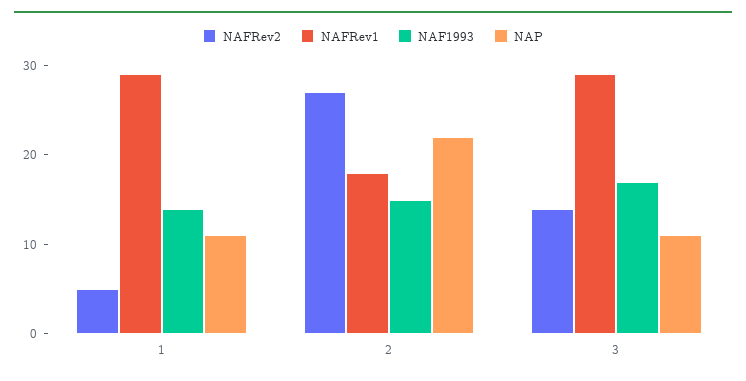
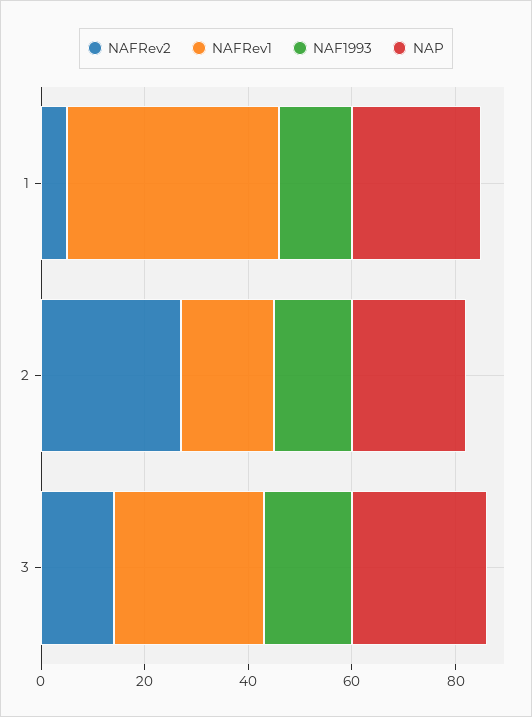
NAFRev1, 1: 29 -> 40
NAP, 1: 11 -> 25
NAP, 3: 11 -> 25

